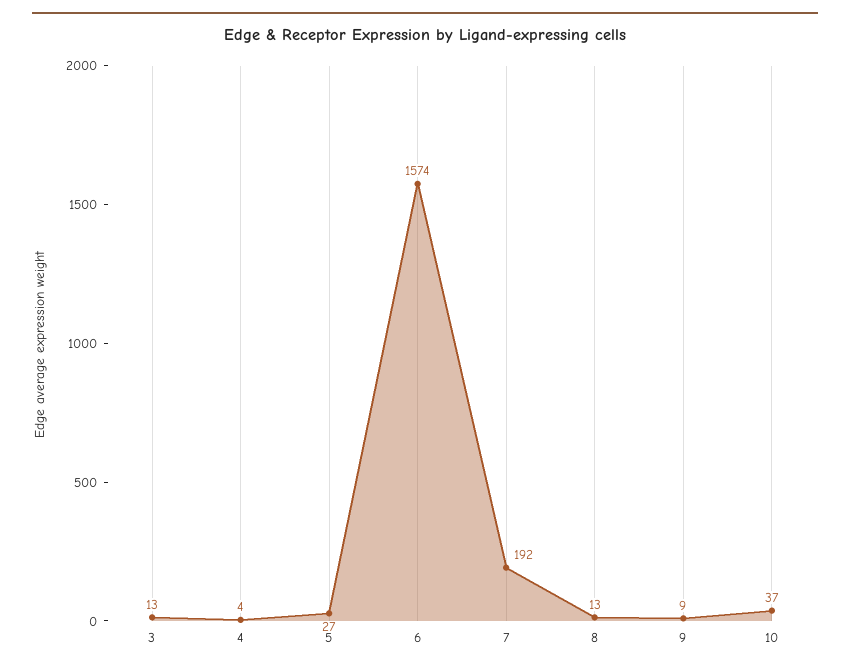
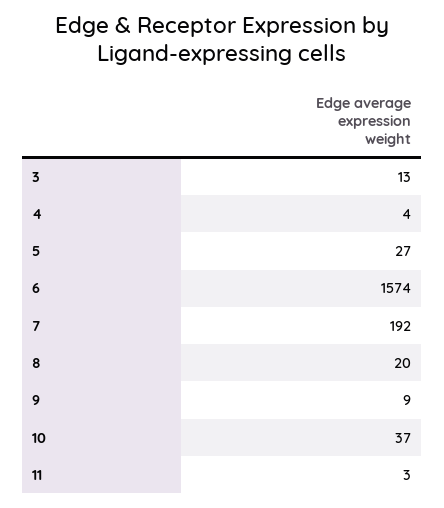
8: 13 -> 20
11: none -> 3

